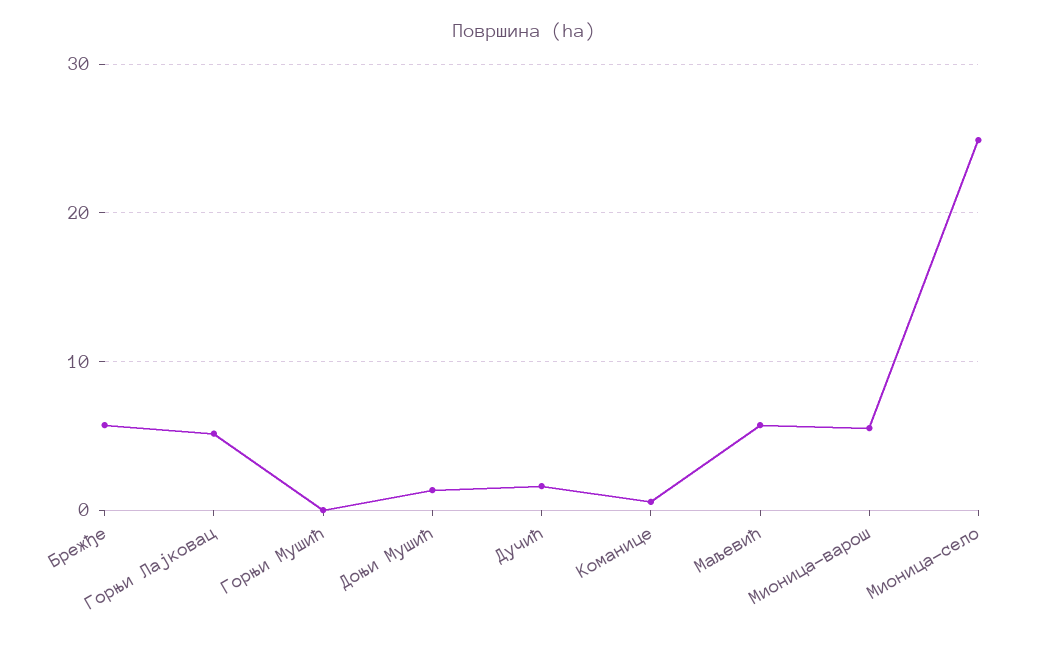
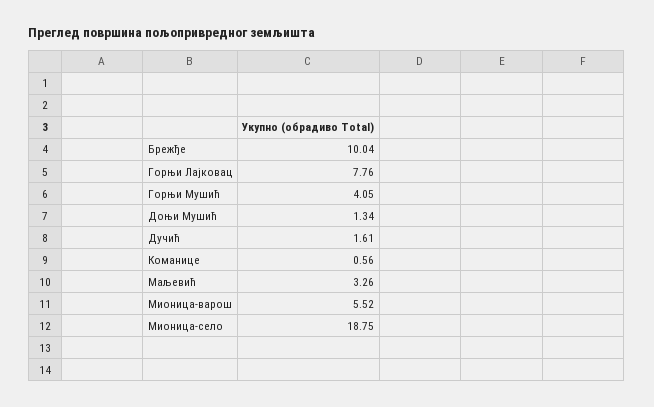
Брежђе: 6 -> 10.04
Горњи Лајковац: 5 -> 7.76
Горњи Мушић: 0 -> 4.05
Маљевић: 6 -> 3.26
Мионица-село: 25 -> 18.75

